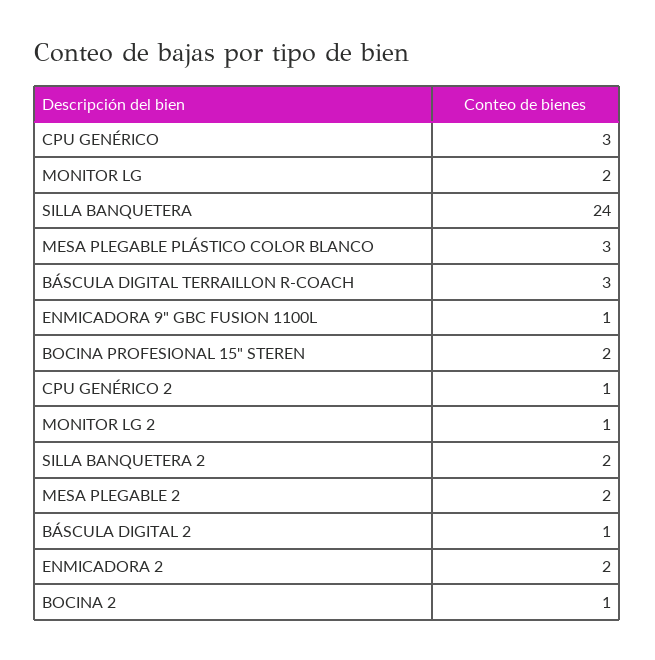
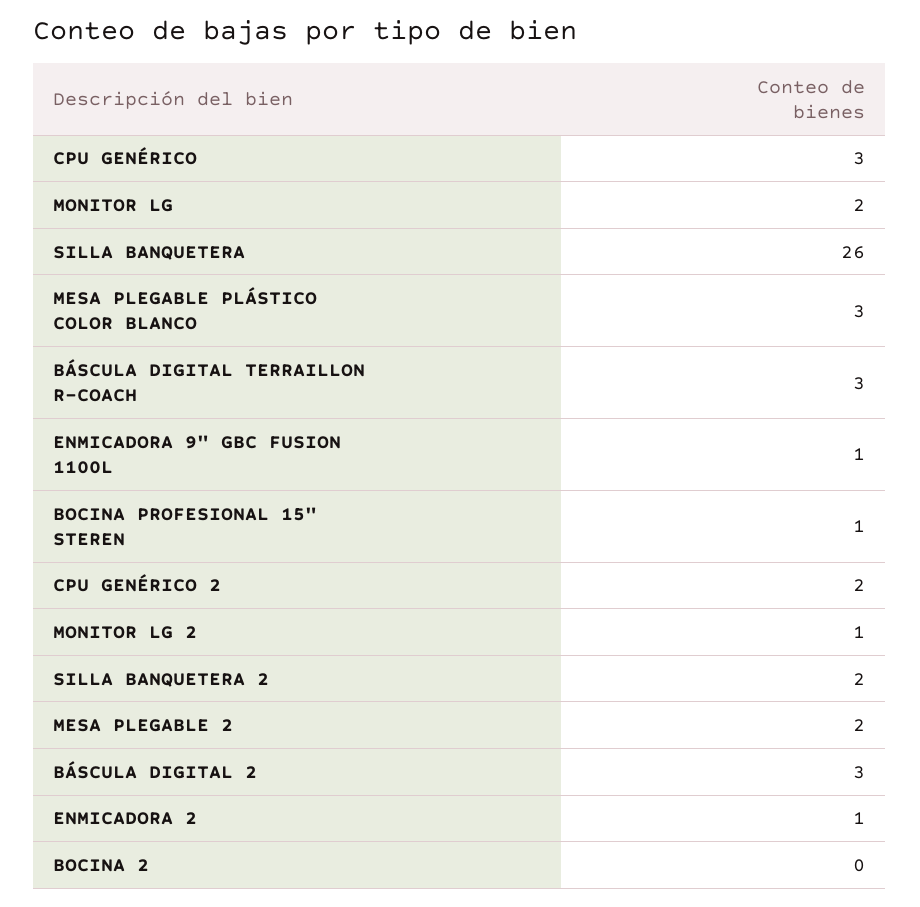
SILLA BANQUETERA: 24 -> 26
BOCINA PROFESIONAL 15" STEREN: 2 -> 1
CPU GENÉRICO 2: 1 -> 2
BÁSCULA DIGITAL 2: 1 -> 3
ENMICADORA 2: 2 -> 1
BOCINA 2: 1 -> 0

